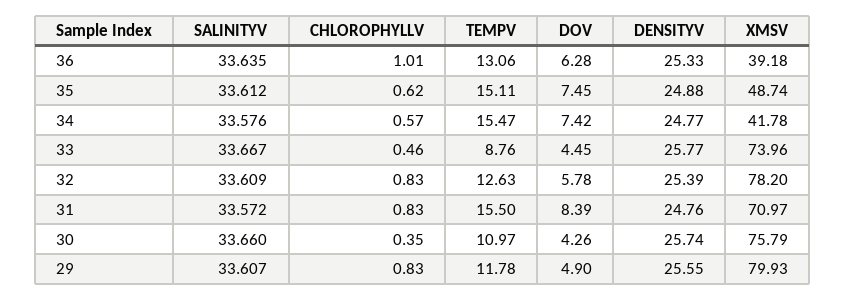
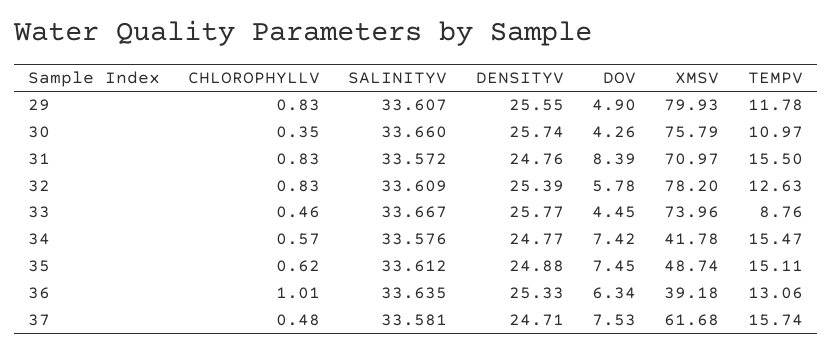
DOV, 36: 6.28 -> 6.34
CHLOROPHYLLV, 37: none -> 0.48
SALINITYV, 37: none -> 33.581
DENSITYV, 37: none -> 24.71
DOV, 37: none -> 7.53
XMSV, 37: none -> 61.68
TEMPV, 37: none -> 15.74

